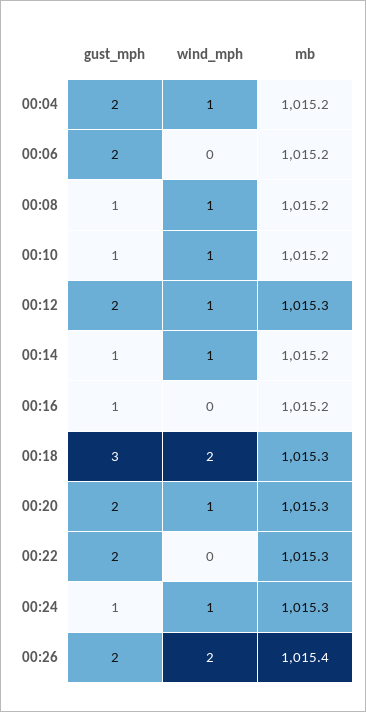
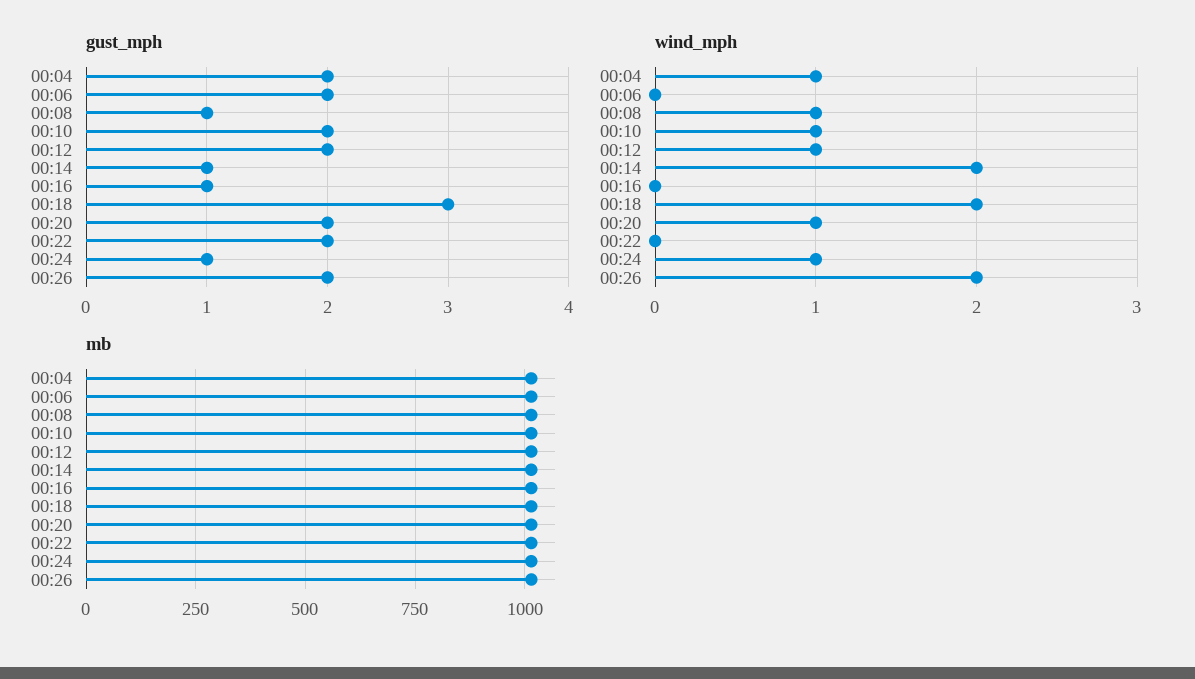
gust_mph, 00:10: 1 -> 2
wind_mph, 00:14: 1 -> 2

